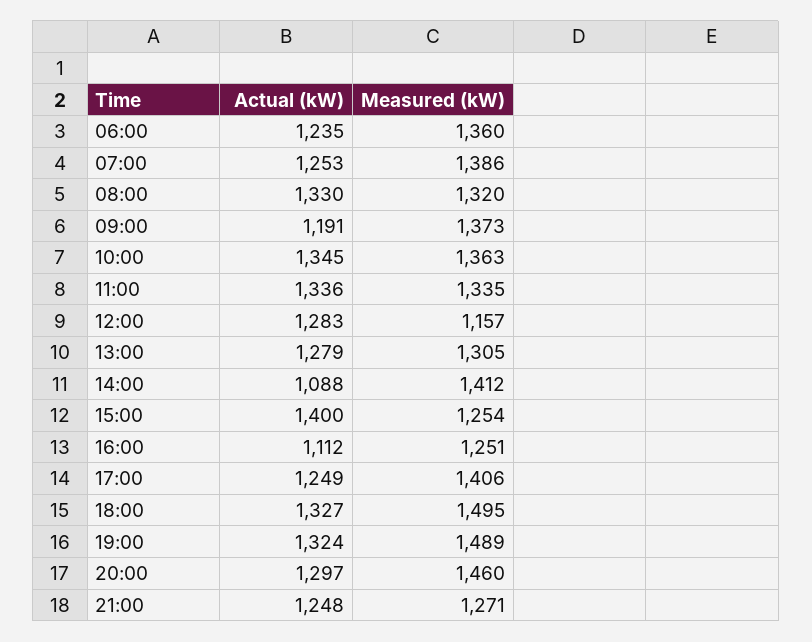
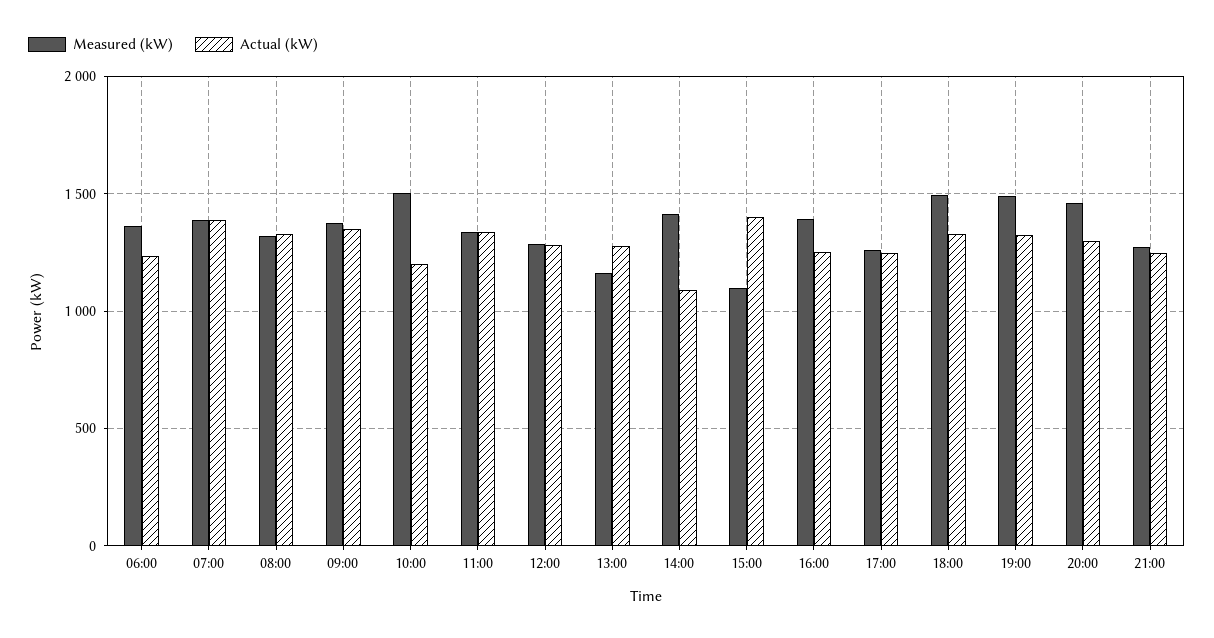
Actual (kW), 07:00: 1253 -> 1400
Actual (kW), 09:00: 1191 -> 1350
Actual (kW), 10:00: 1345 -> 1200
Measured (kW), 10:00: 1363 -> 1500
Measured (kW), 12:00: 1157 -> 1300
Measured (kW), 13:00: 1305 -> 1150
Measured (kW), 15:00: 1254 -> 1100
Actual (kW), 16:00: 1112 -> 1250
Measured (kW), 16:00: 1251 -> 1400
Measured (kW), 17:00: 1406 -> 1250

